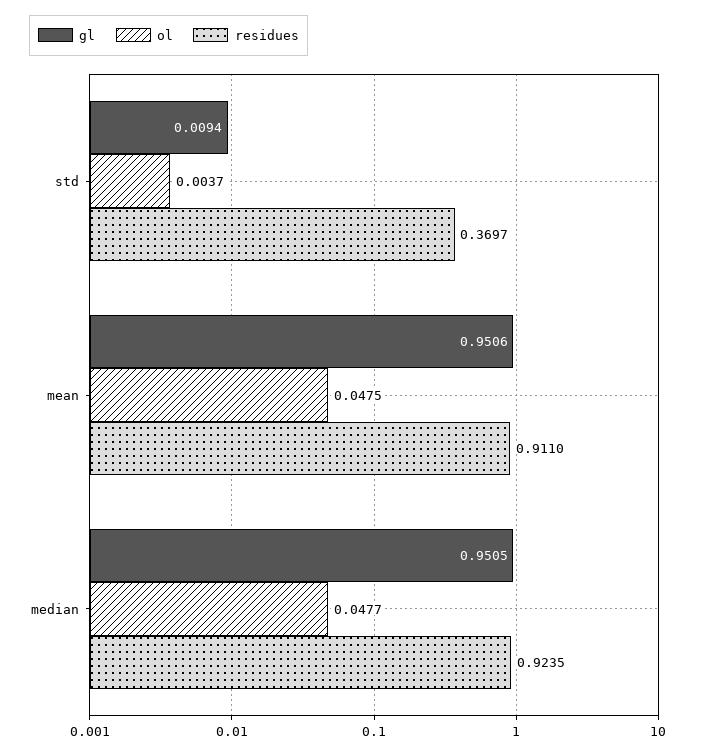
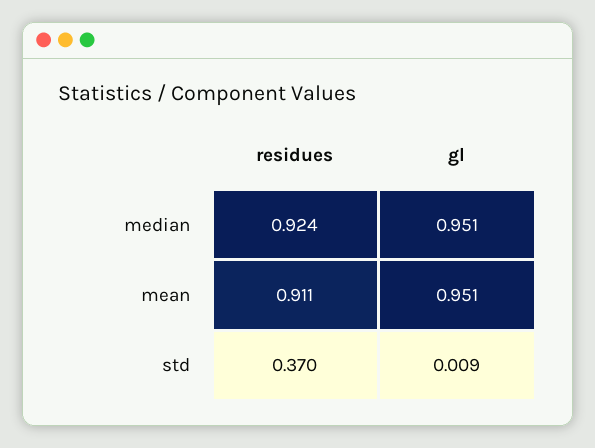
ol, std: 0.0037 -> none
ol, mean: 0.0475 -> none
ol, median: 0.0477 -> none

